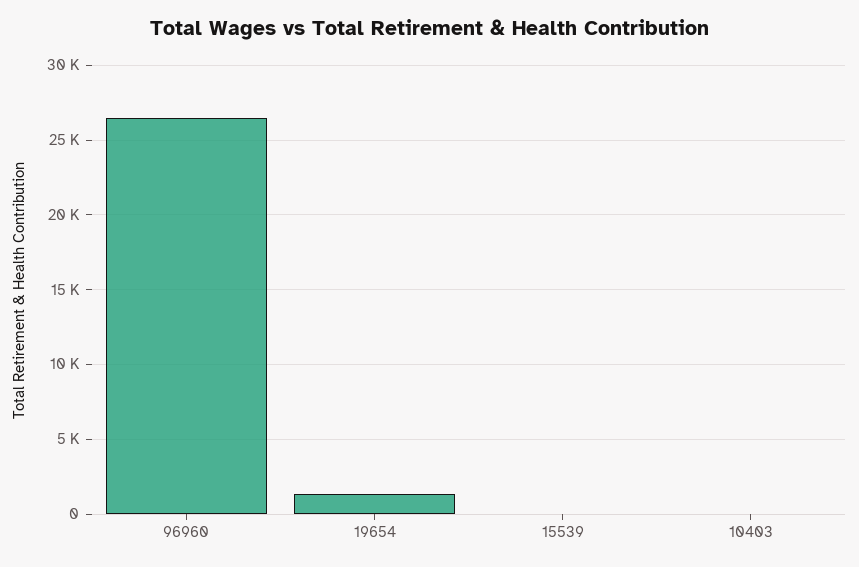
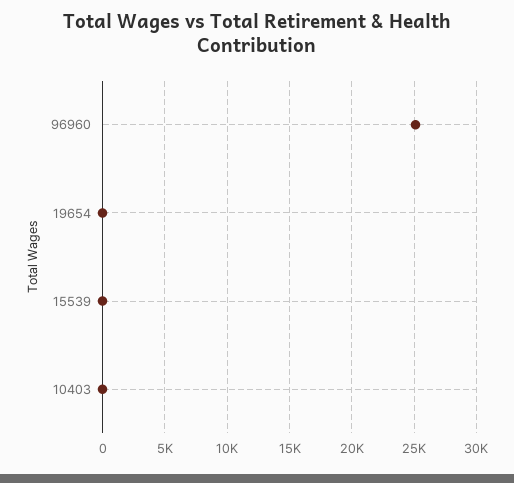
96960: 26500 -> 25000
19654: 1500 -> 0

